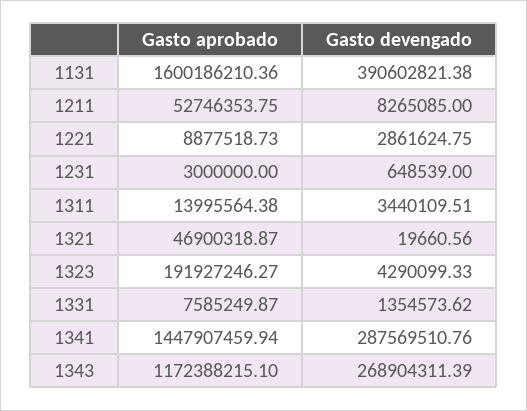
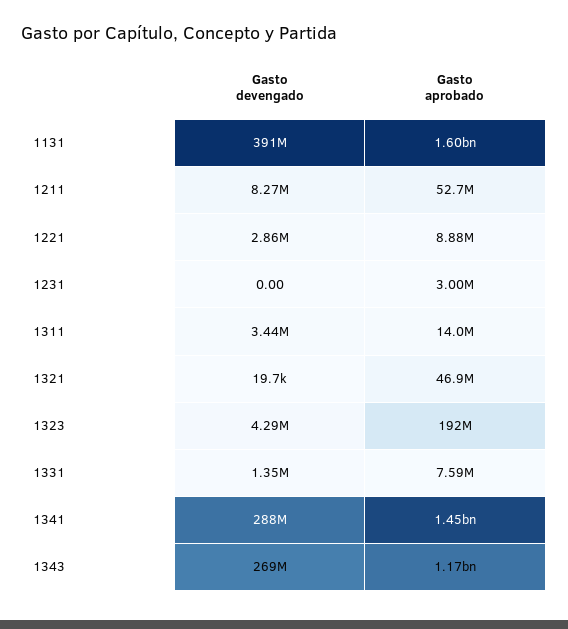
Gasto devengado, 1231: 648539 -> 0

